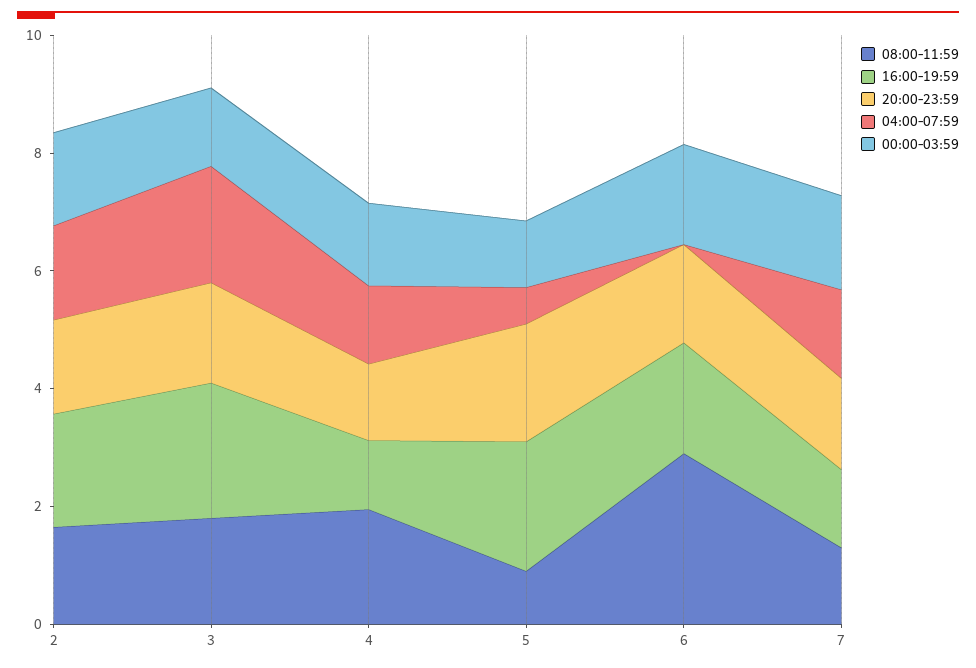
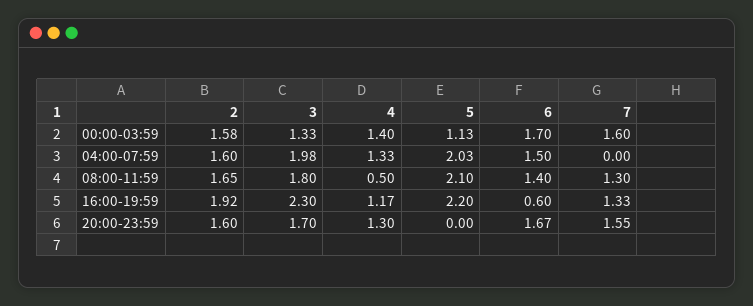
08:00-11:59, 4: 2 -> 0.5
08:00-11:59, 5: 1 -> 2.1
20:00-23:59, 5: 2 -> 0
04:00-07:59, 5: 0.5 -> 2.03
08:00-11:59, 6: 3 -> 1.4
16:00-19:59, 6: 2 -> 0.6
04:00-07:59, 6: 0 -> 1.5
04:00-07:59, 7: 1.5 -> 0

